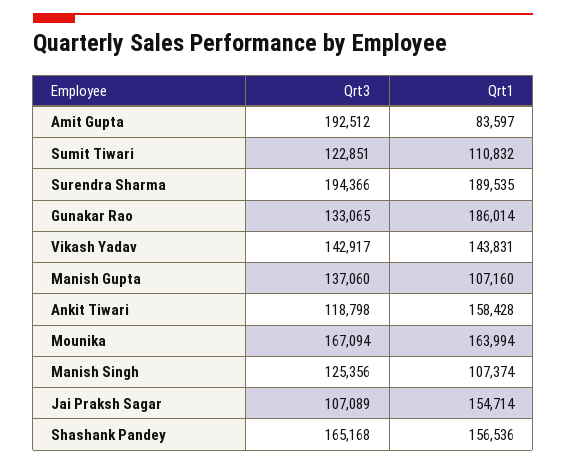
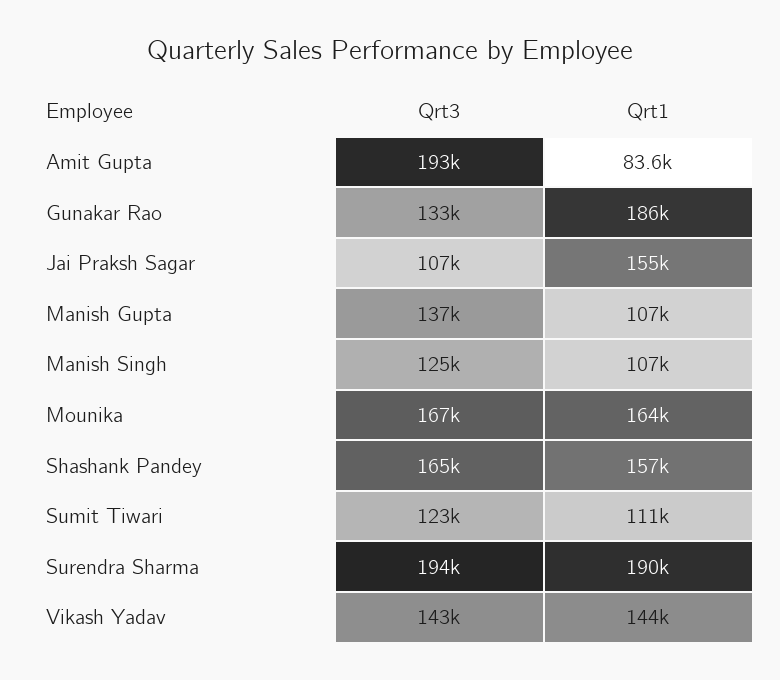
Qrt3, Ankit Tiwari: 118798 -> none
Qrt1, Ankit Tiwari: 158428 -> none

